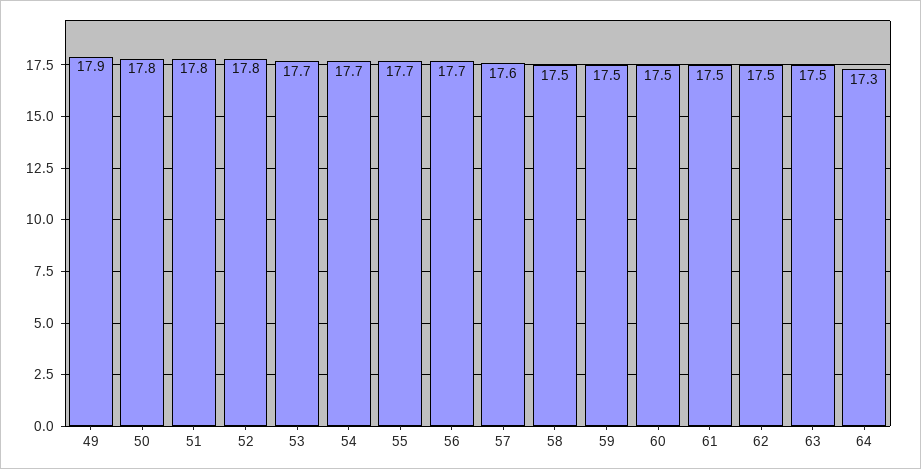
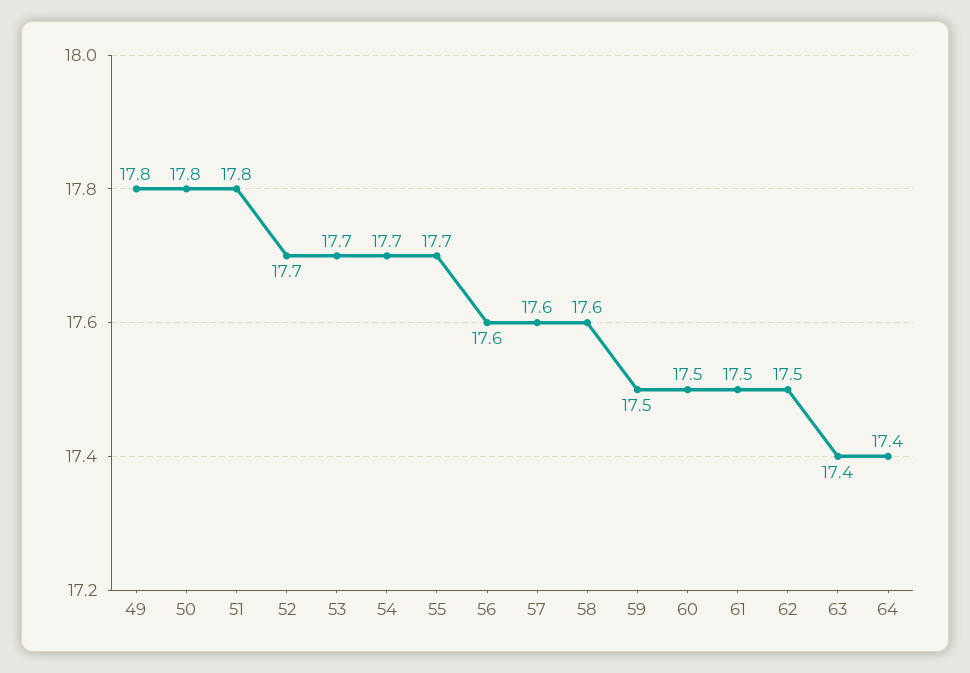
49: 17.9 -> 17.8
52: 17.8 -> 17.7
56: 17.7 -> 17.6
58: 17.5 -> 17.6
63: 17.5 -> 17.4
64: 17.3 -> 17.4

